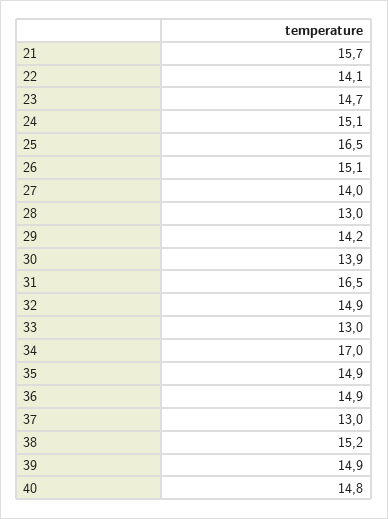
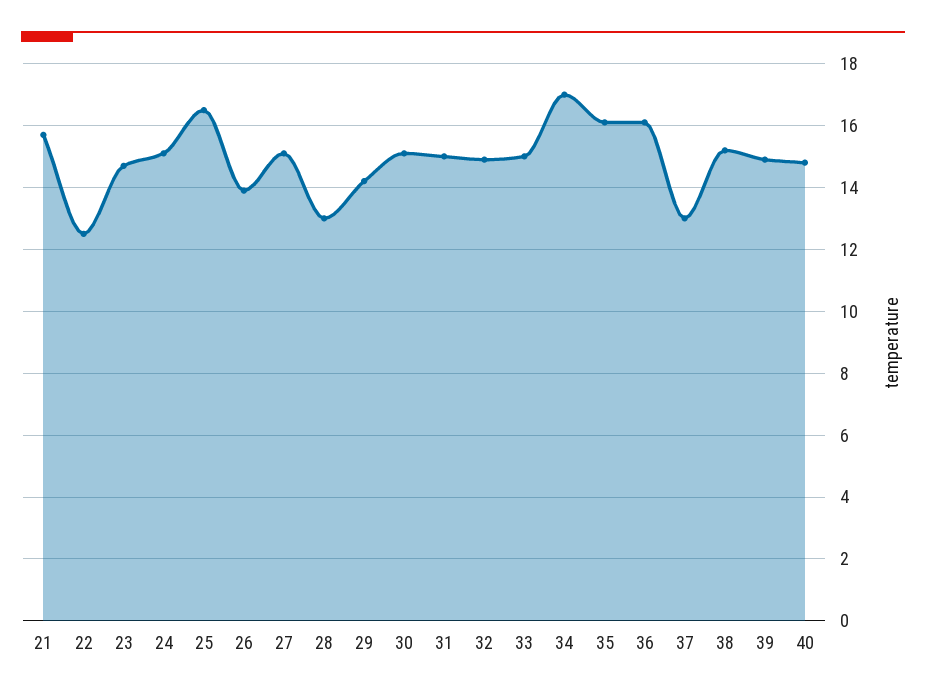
22: 14.1 -> 12.5
26: 15.1 -> 14
27: 14 -> 15
30: 13.9 -> 15
31: 16.5 -> 15
33: 13 -> 15
35: 14.9 -> 16
36: 14.9 -> 16

